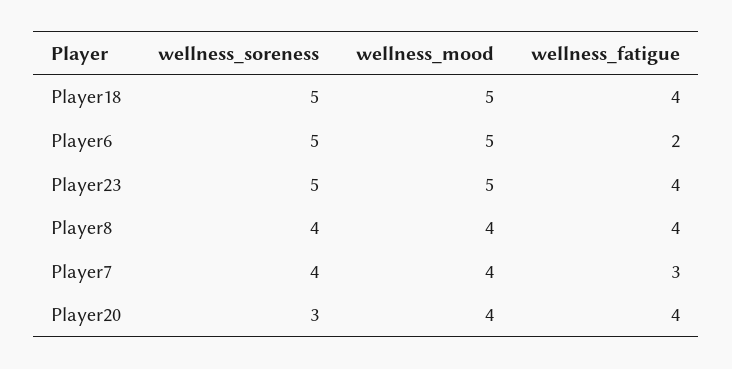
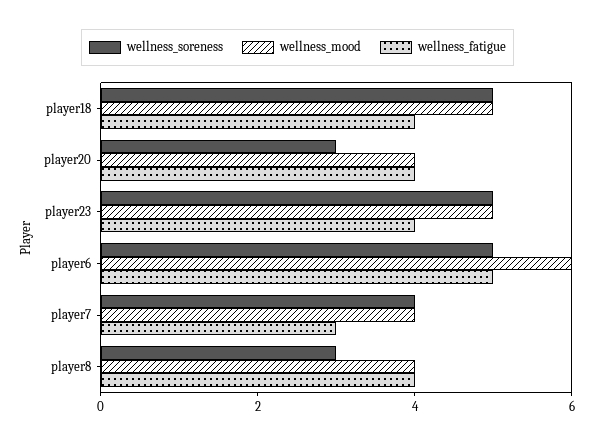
wellness_mood, Player6: 5 -> 6
wellness_fatigue, Player6: 2 -> 5
wellness_soreness, Player8: 4 -> 3

